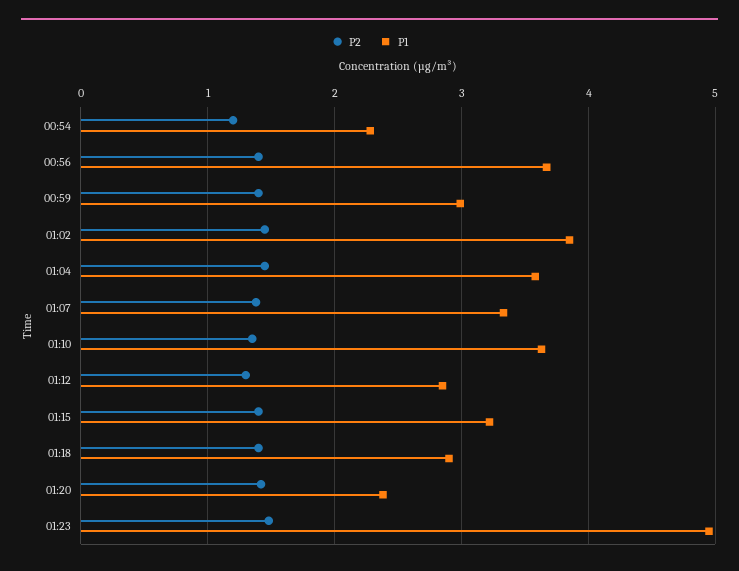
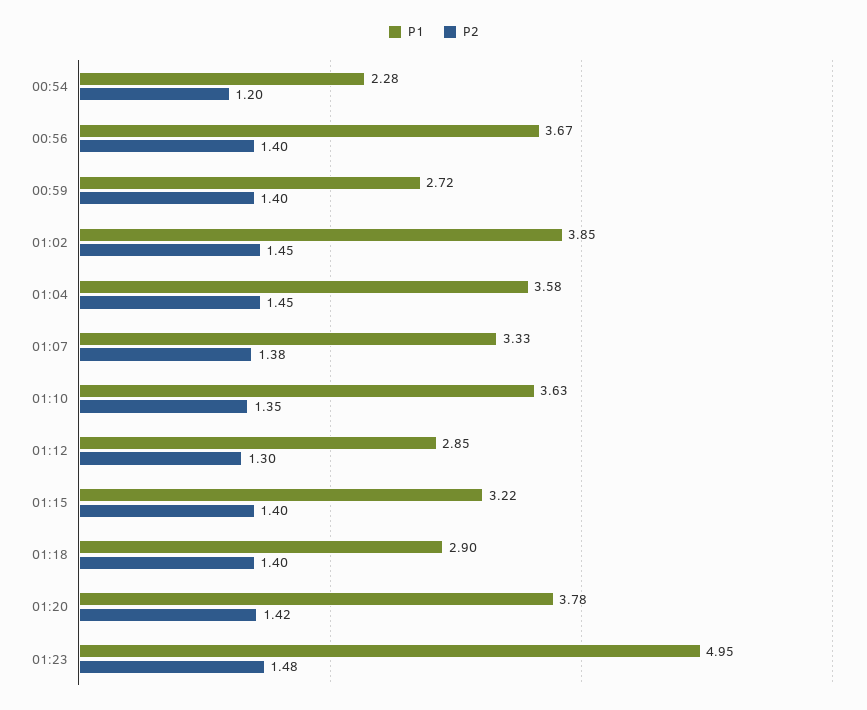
P1, 00:59: 3 -> 2.72
P1, 01:20: 2.4 -> 3.78

